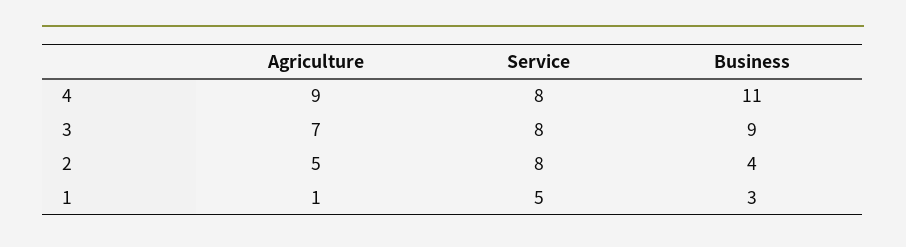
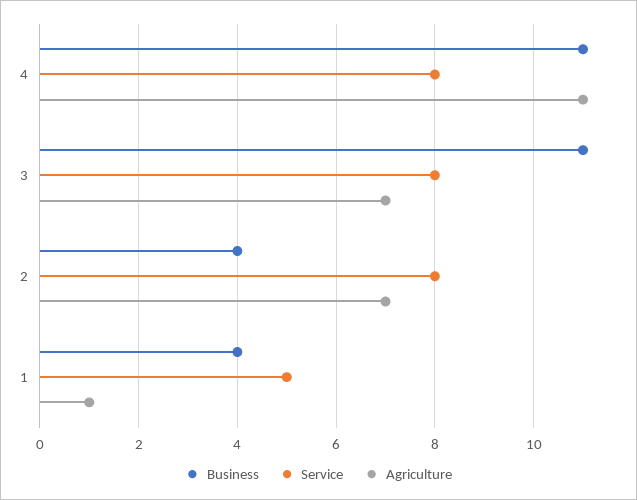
Agriculture, 4: 9 -> 11
Business, 3: 9 -> 11
Agriculture, 2: 5 -> 7
Business, 1: 3 -> 4

